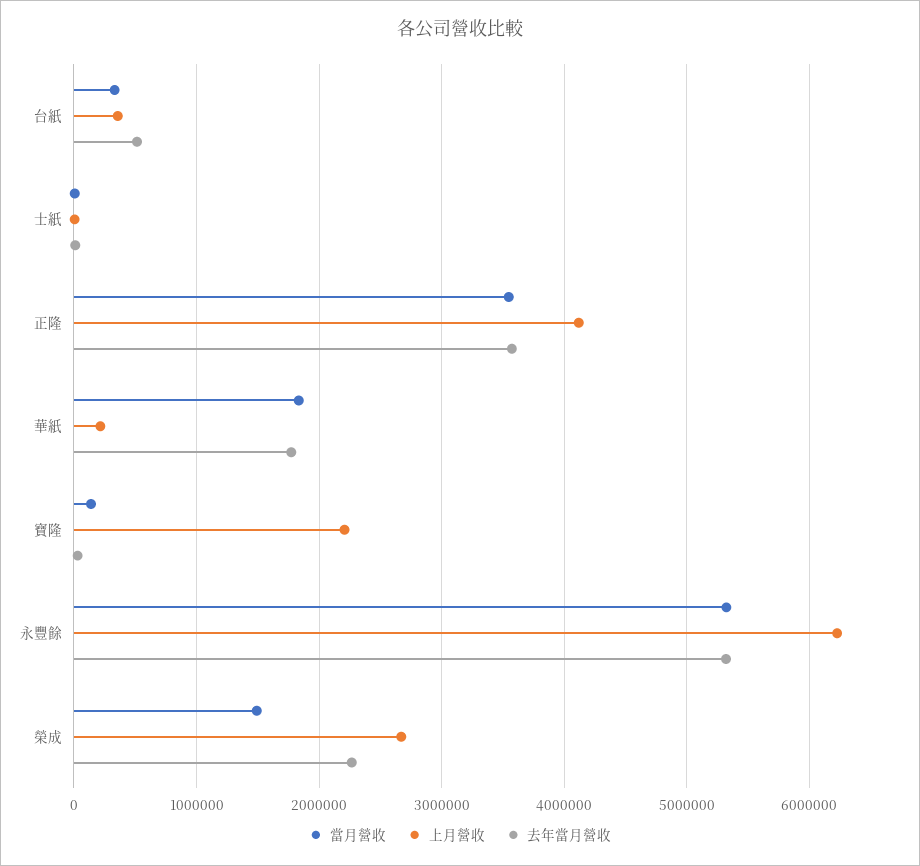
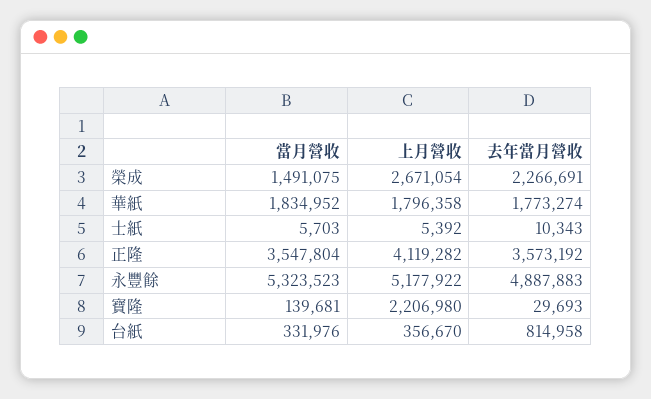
去年當月營收, 台紙: 500000 -> 814958
上月營收, 華紙: 200000 -> 1796358
上月營收, 永豐餘: 6200000 -> 5177922
去年當月營收, 永豐餘: 5300000 -> 4887883

